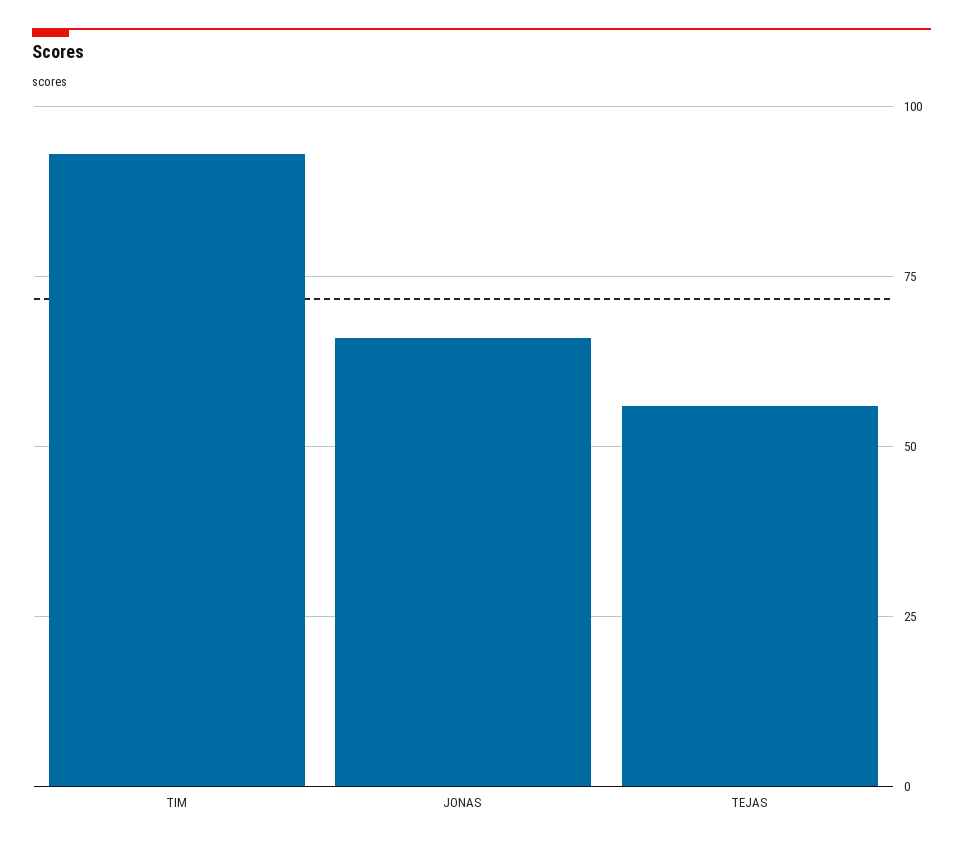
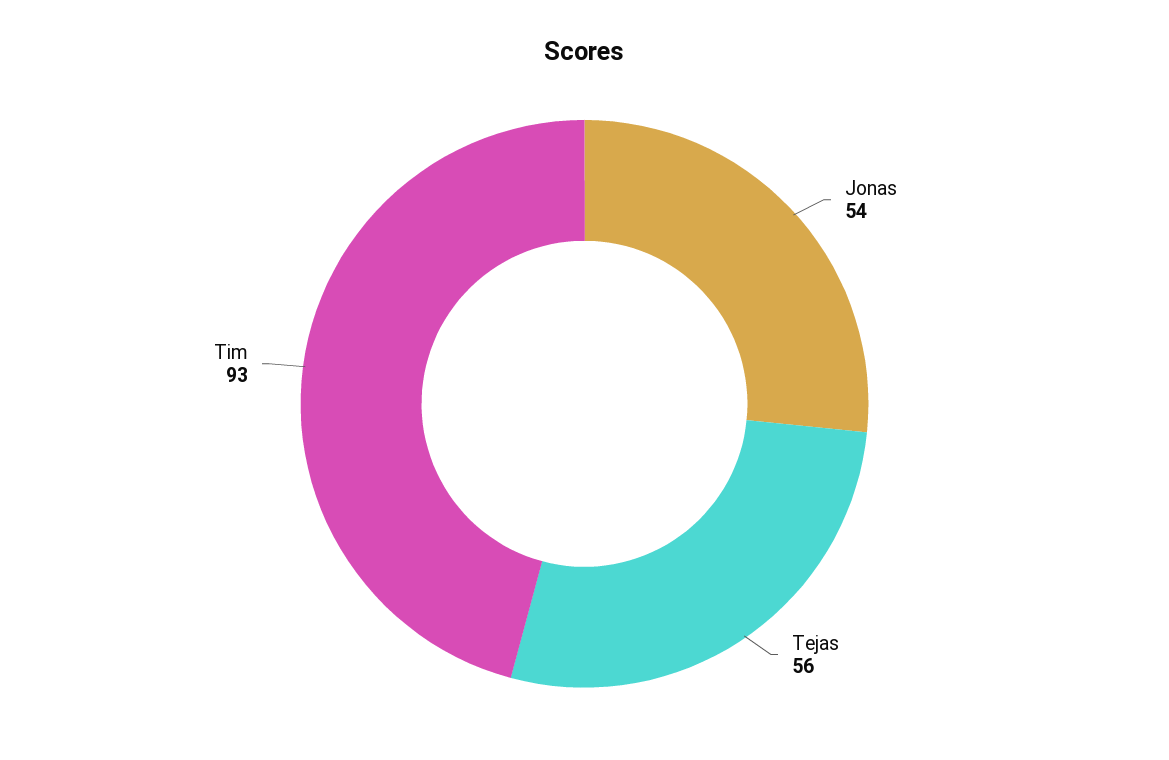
JONAS: 65 -> 54

